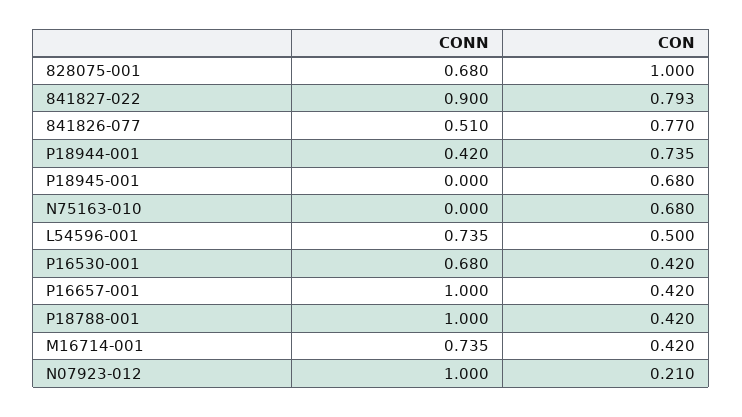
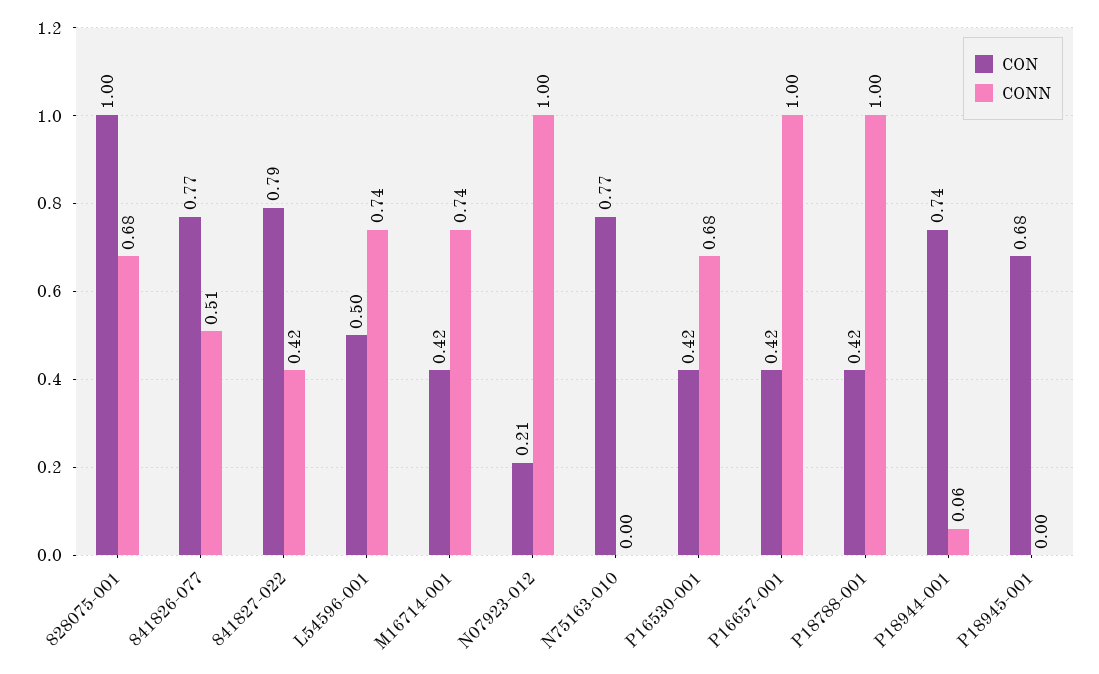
CONN, 841827-022: 0.9 -> 0.42
CONN, P18944-001: 0.42 -> 0.06
CON, N75163-010: 0.68 -> 0.77

